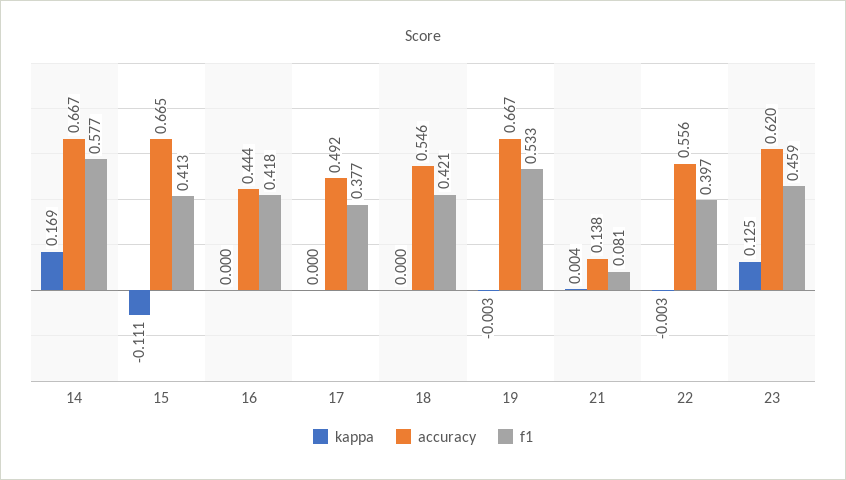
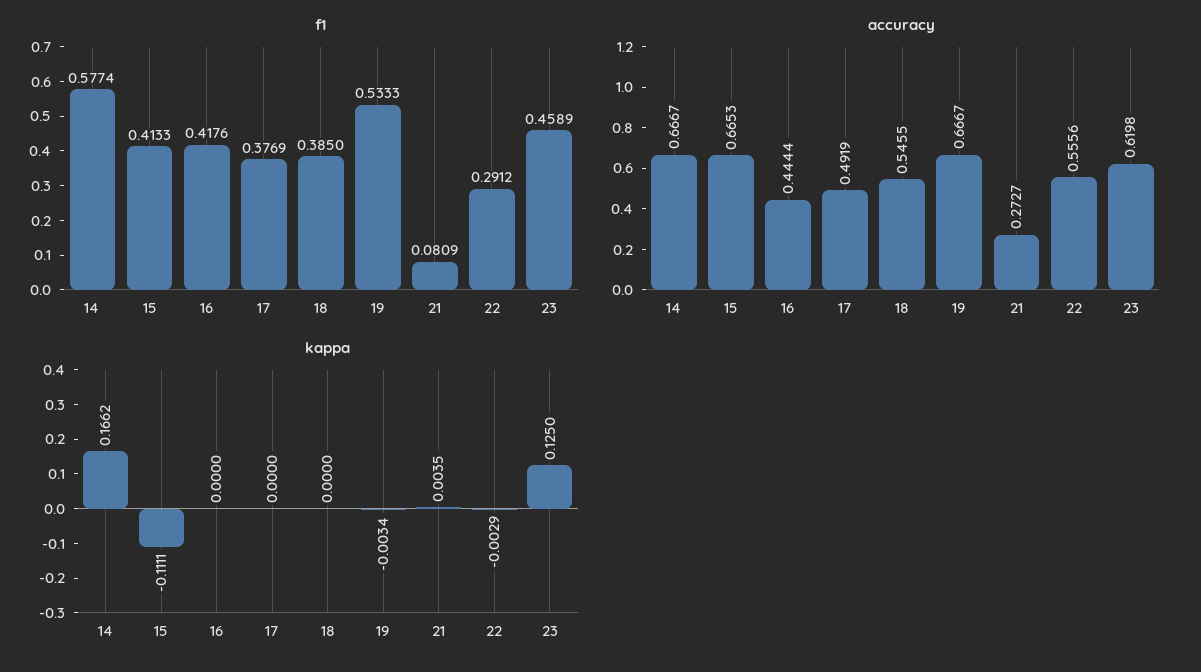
kappa, 14: 0.169 -> 0.1662
f1, 18: 0.421 -> 0.385
accuracy, 21: 0.138 -> 0.2727
f1, 22: 0.397 -> 0.2912

